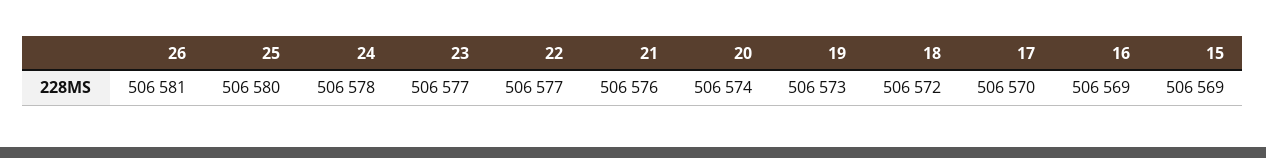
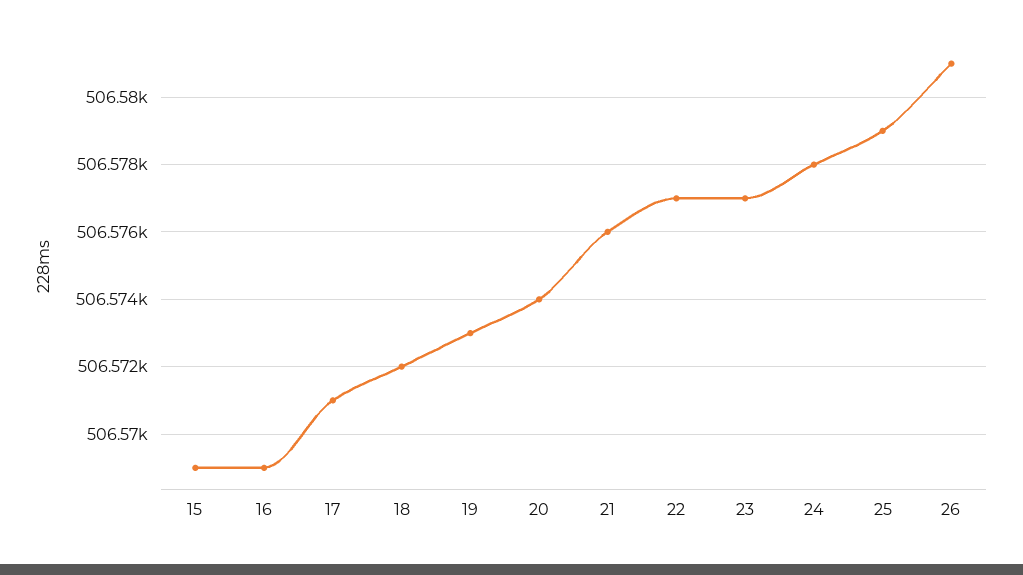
25: 506580 -> 506579
17: 506570 -> 506571

